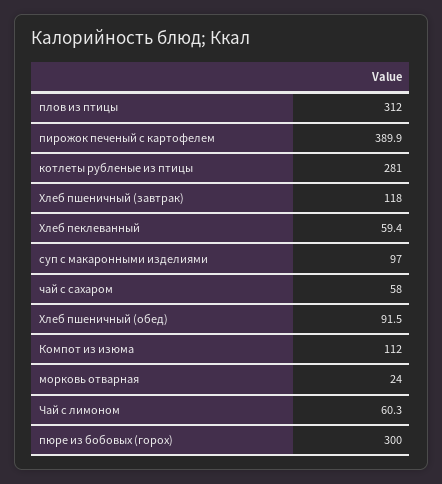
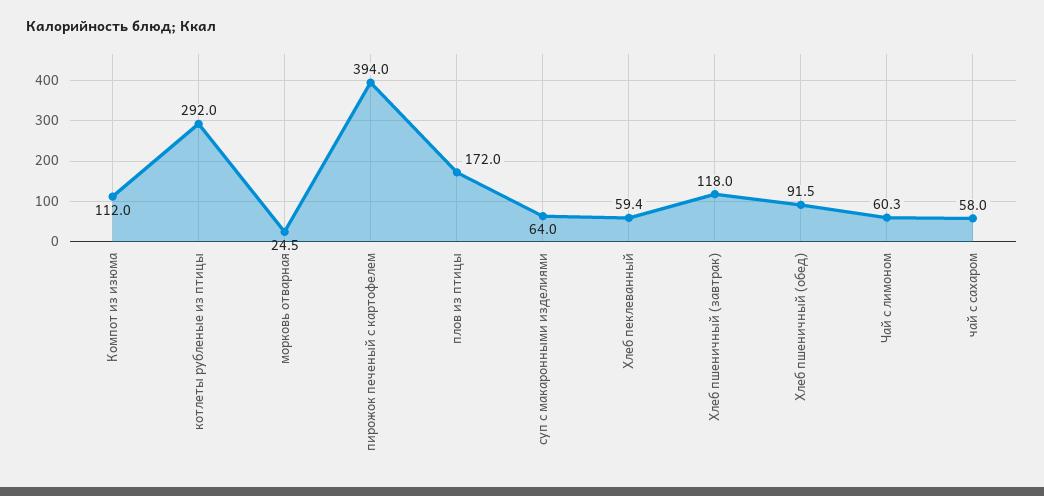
плов из птицы: 312 -> 172
пирожок печеный с картофелем: 389.9 -> 394
котлеты рубленые из птицы: 281 -> 292
суп с макаронными изделиями: 97 -> 64
морковь отварная: 24 -> 24.5
пюре из бобовых (горох): 300 -> none

